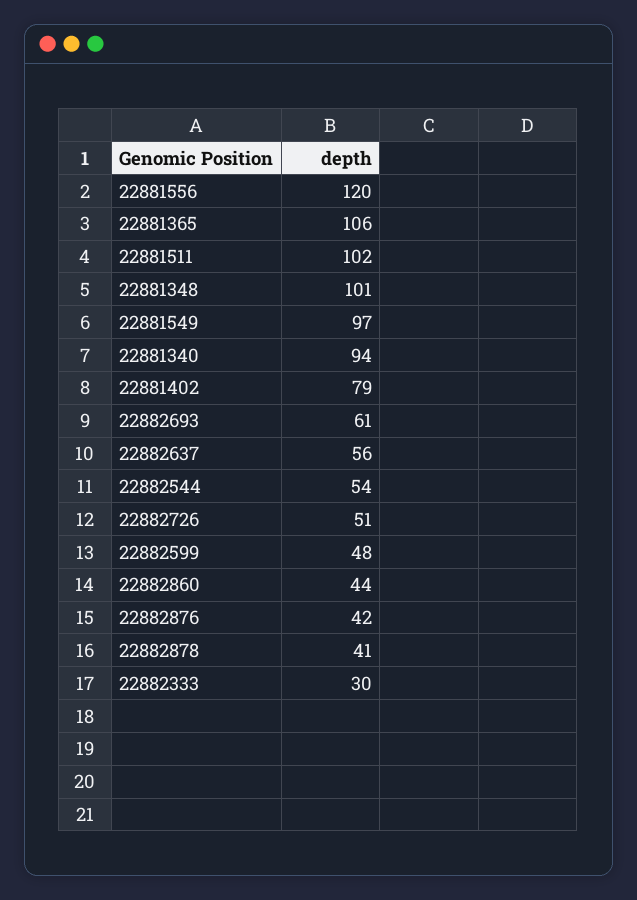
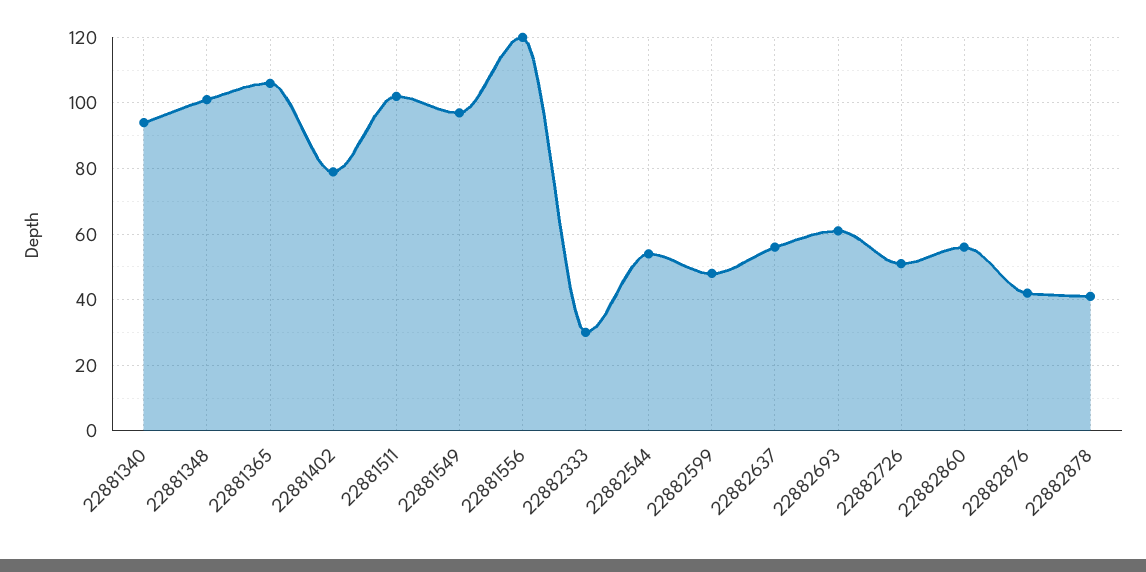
22882860: 44 -> 55

